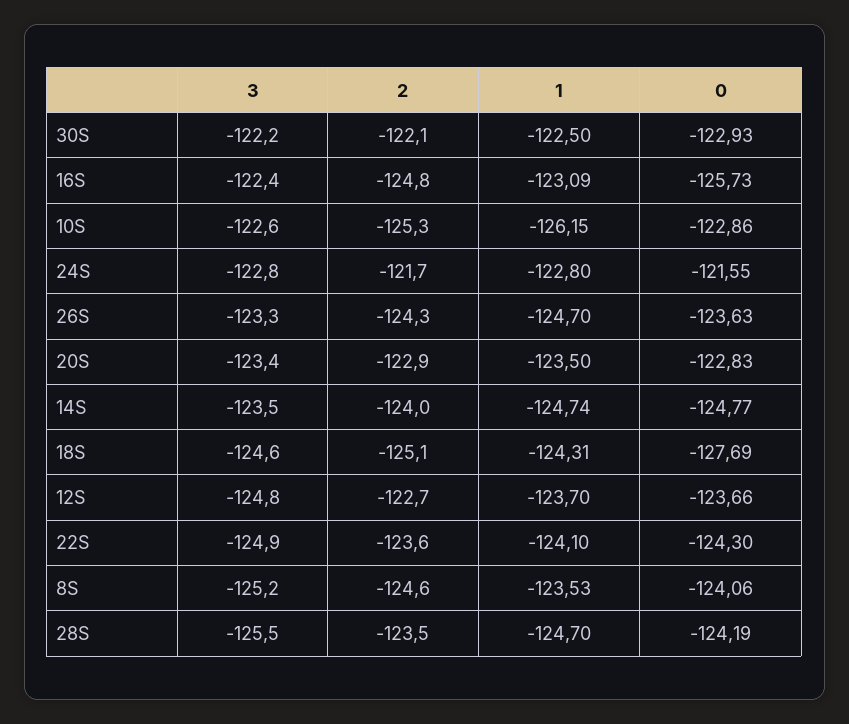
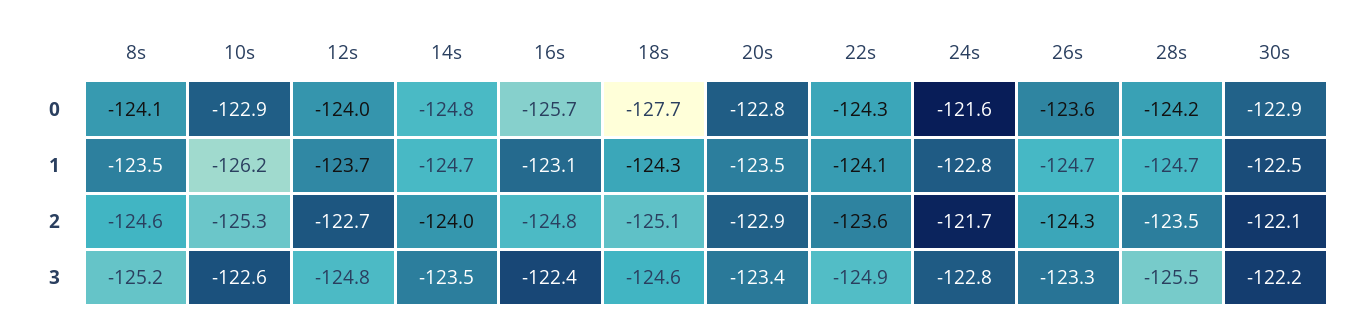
0, 12S: -123.66 -> -124

